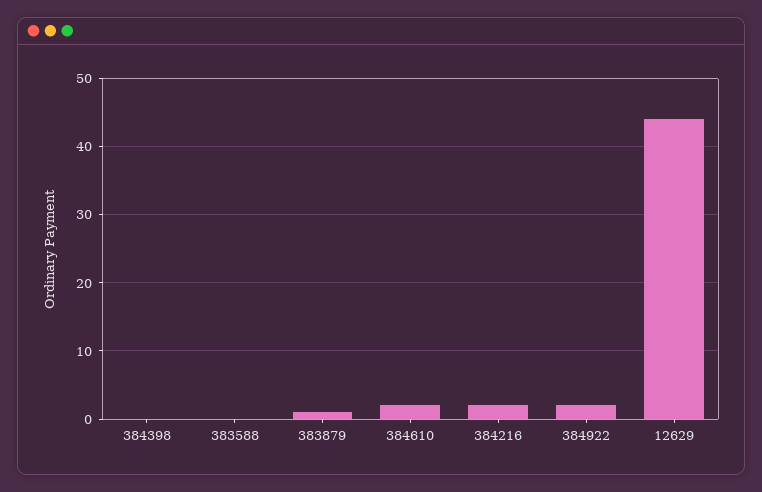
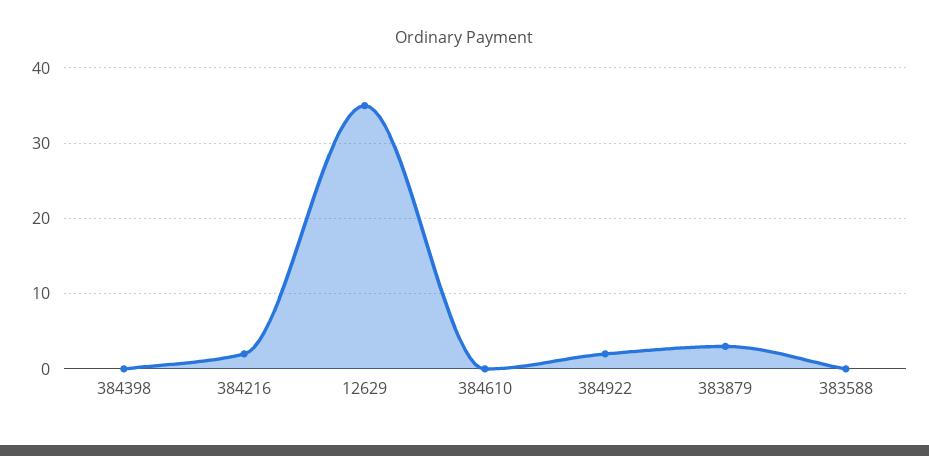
383879: 1 -> 3
384610: 2 -> 0
12629: 44 -> 35

